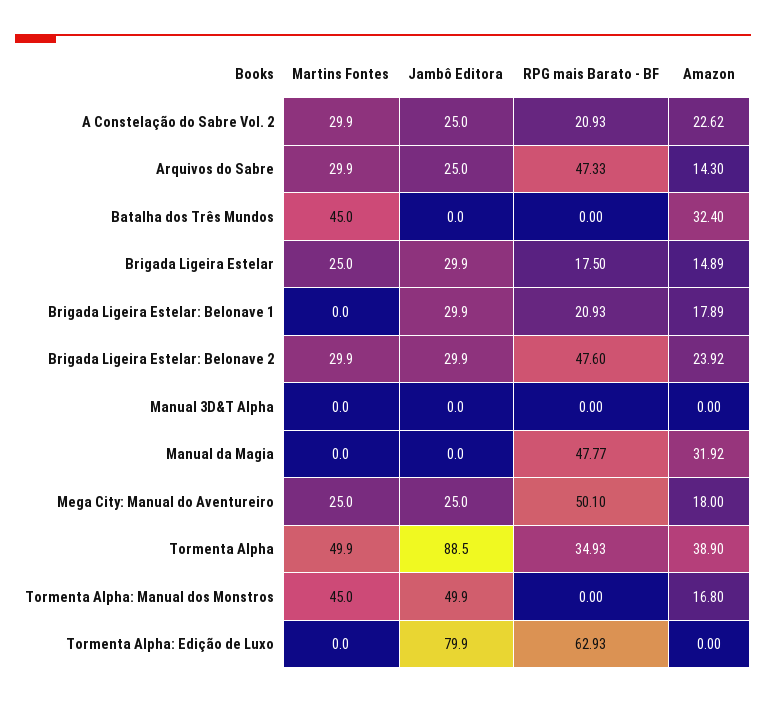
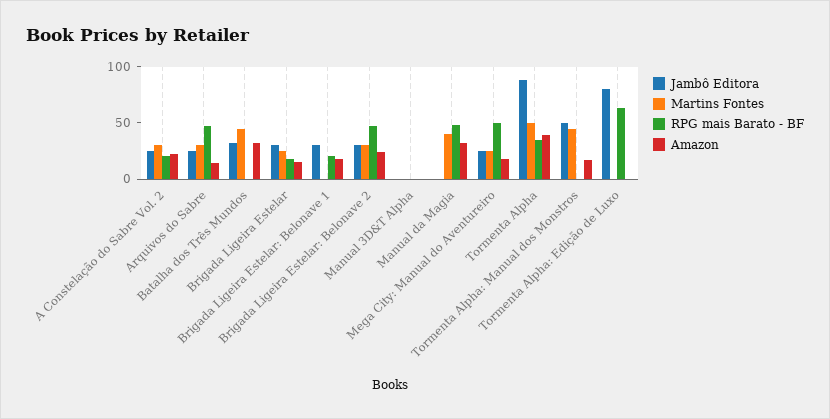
Jambô Editora, Batalha dos Três Mundos: 0 -> 30
Martins Fontes, Manual da Magia: 0 -> 40

